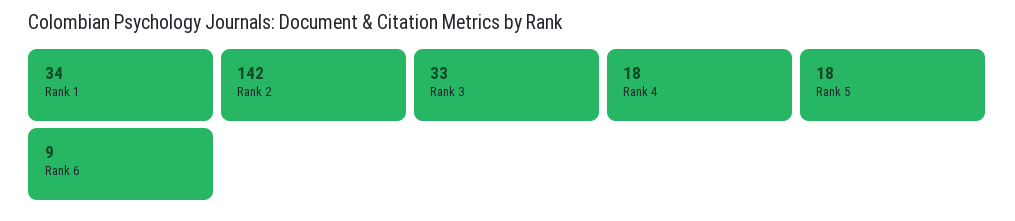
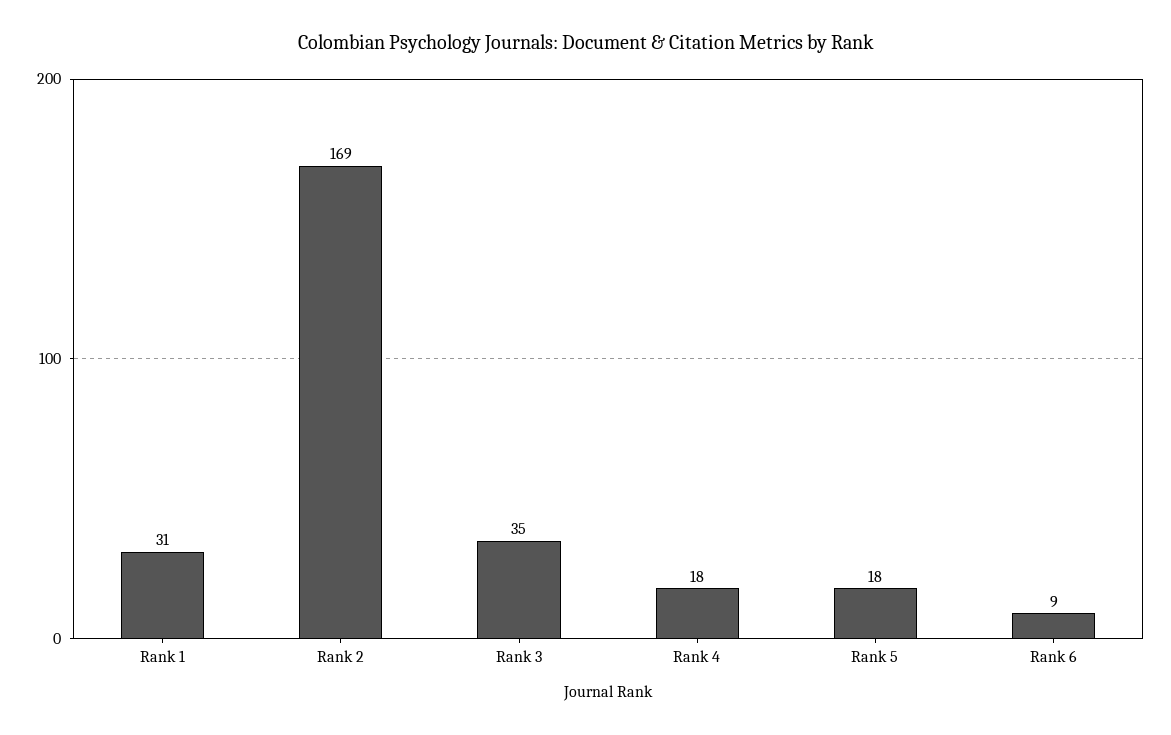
Rank 1: 34 -> 31
Rank 2: 142 -> 169
Rank 3: 33 -> 35

